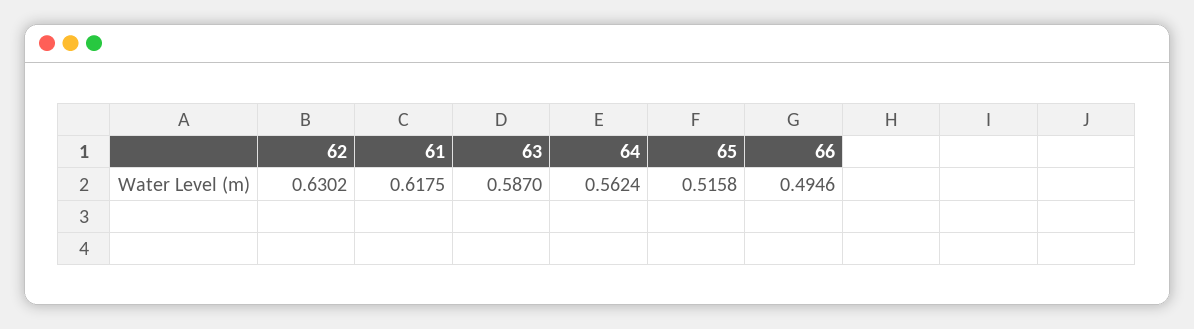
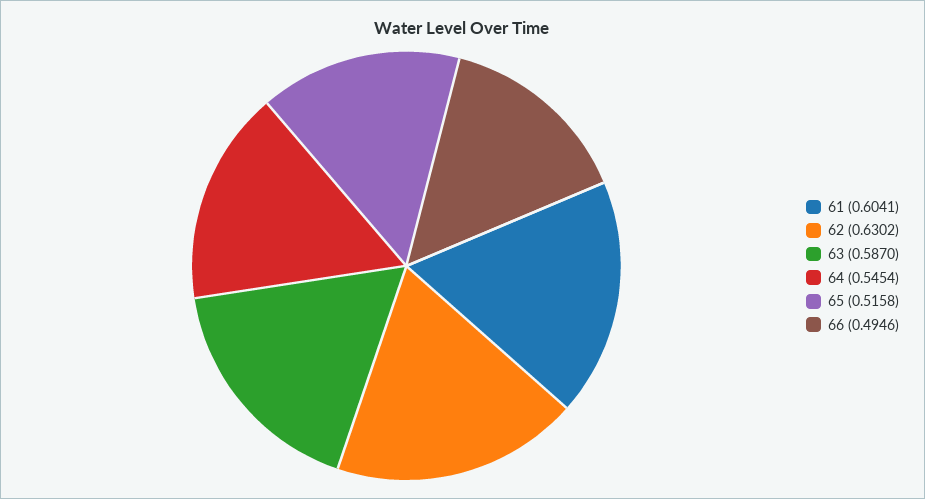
61: 0.6175 -> 0.6041
64: 0.5624 -> 0.5454

